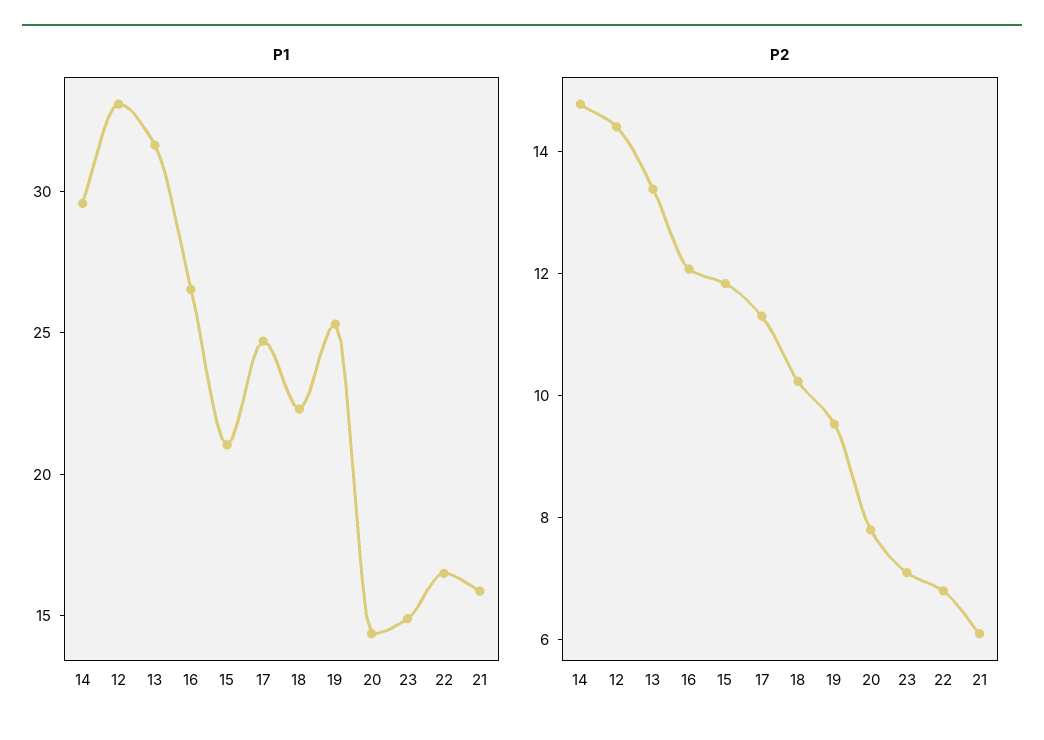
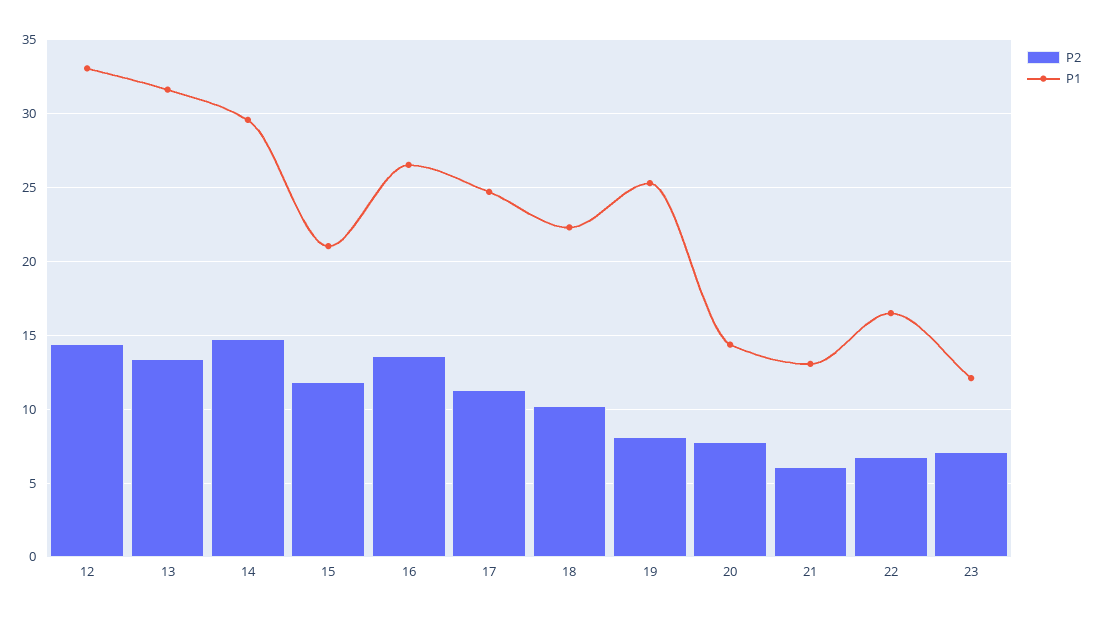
P1, 23: 15 -> 12
P1, 21: 16 -> 13
P2, 16: 12 -> 13.5
P2, 19: 9.5 -> 8

